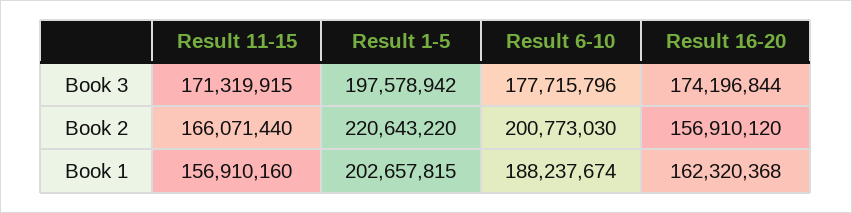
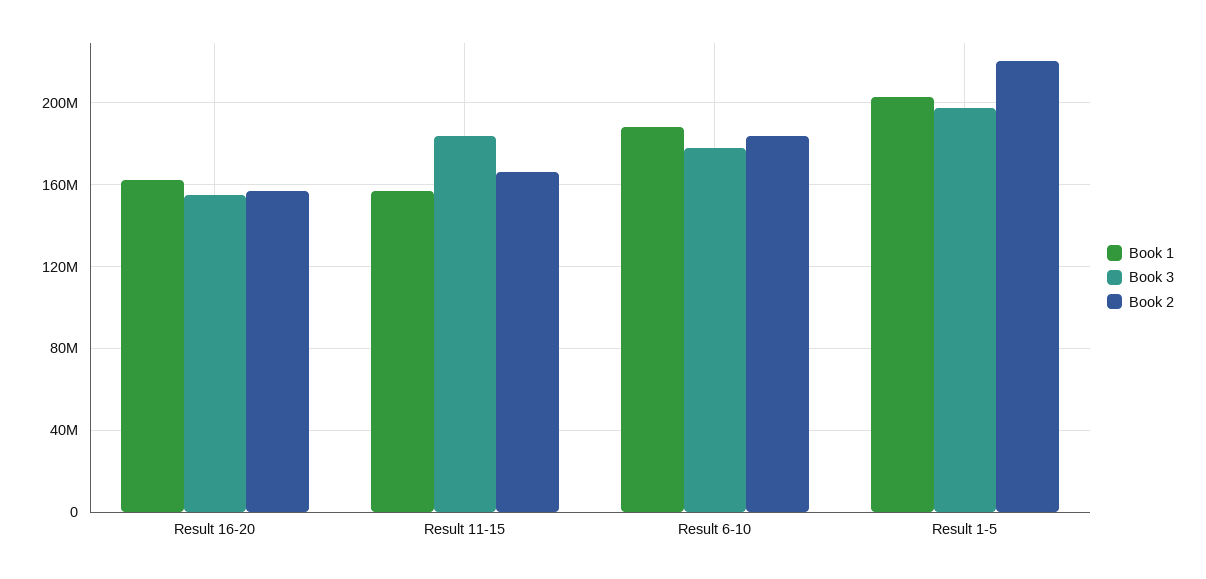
Book 3, Result 11-15: 171319915 -> 185000000
Book 3, Result 16-20: 174196844 -> 155000000
Book 2, Result 6-10: 200773030 -> 185000000

